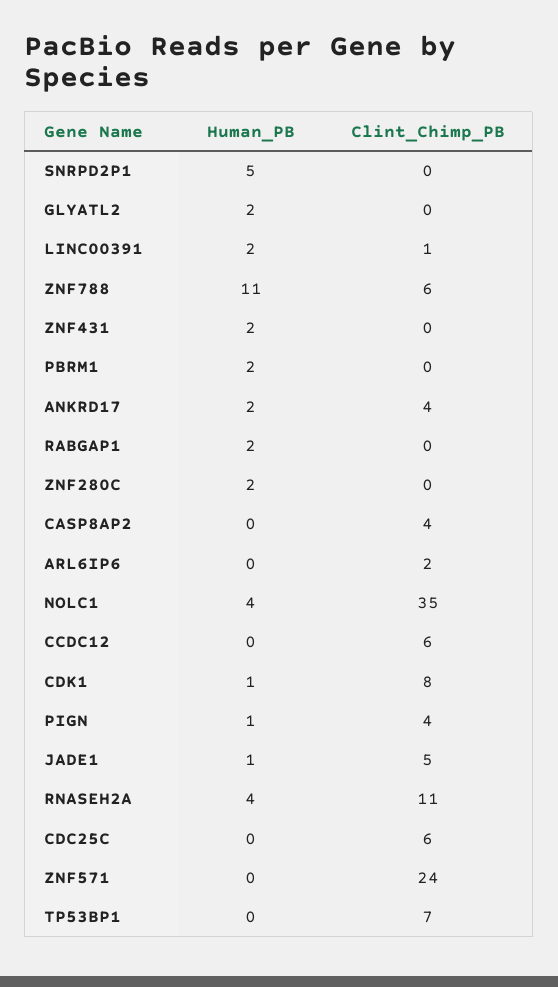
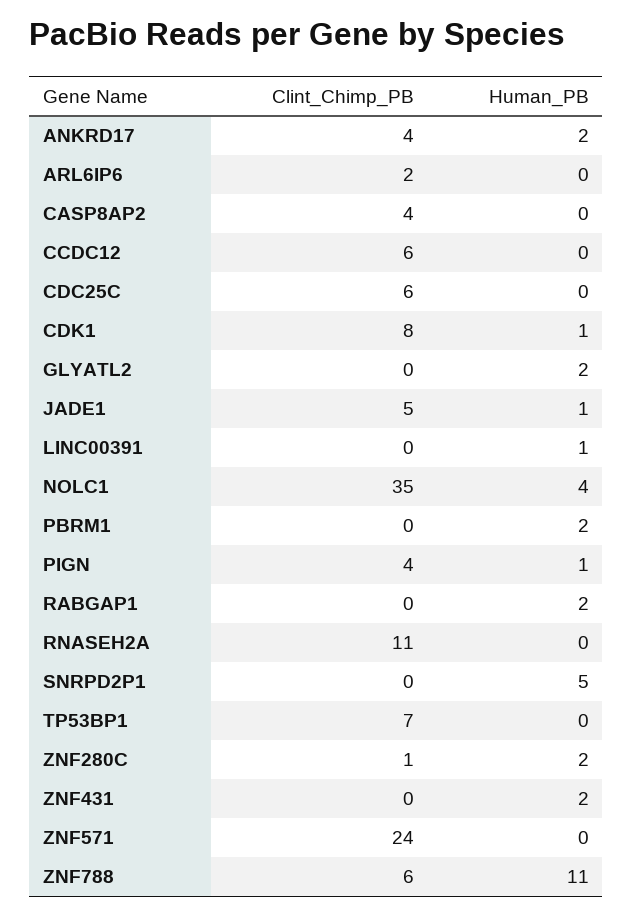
Human_PB, LINC00391: 2 -> 1
Clint_Chimp_PB, LINC00391: 1 -> 0
Clint_Chimp_PB, ZNF280C: 0 -> 1
Human_PB, RNASEH2A: 4 -> 0

